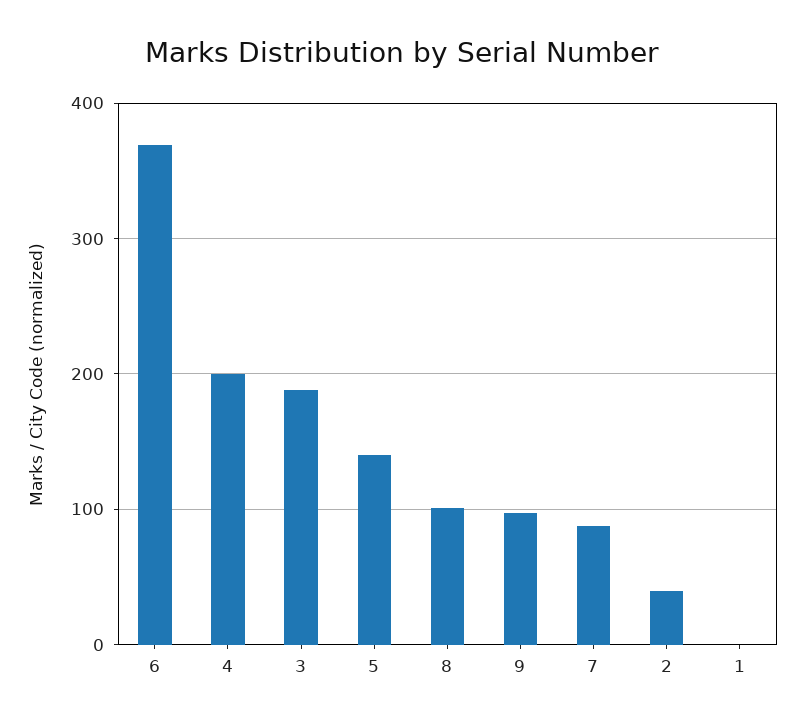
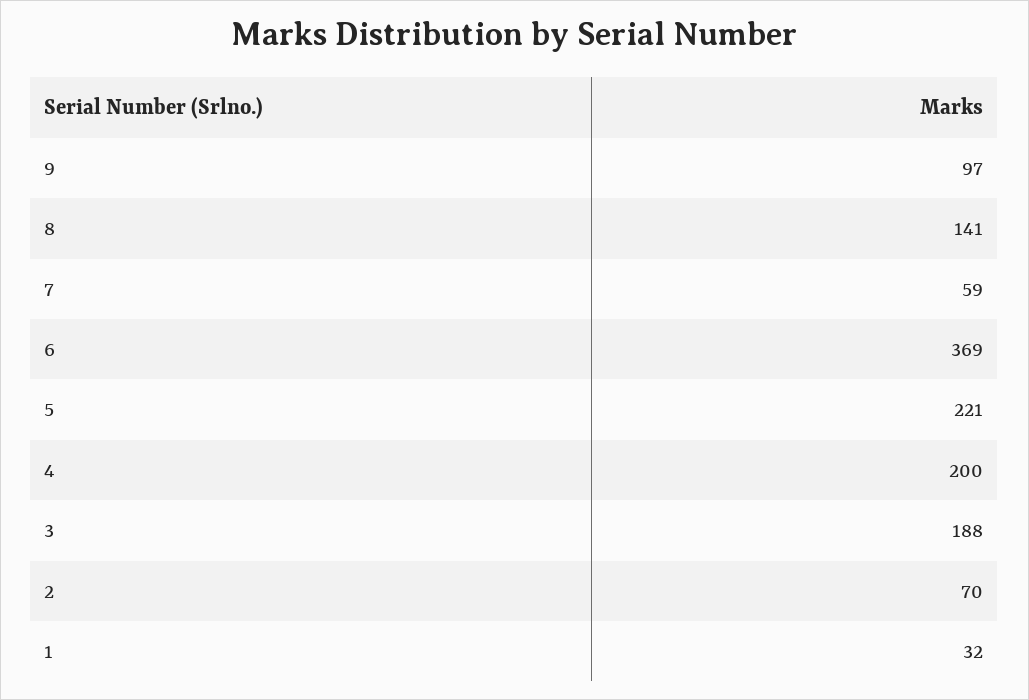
5: 140 -> 221
8: 100 -> 141
7: 90 -> 59
2: 40 -> 70
1: 0 -> 32

